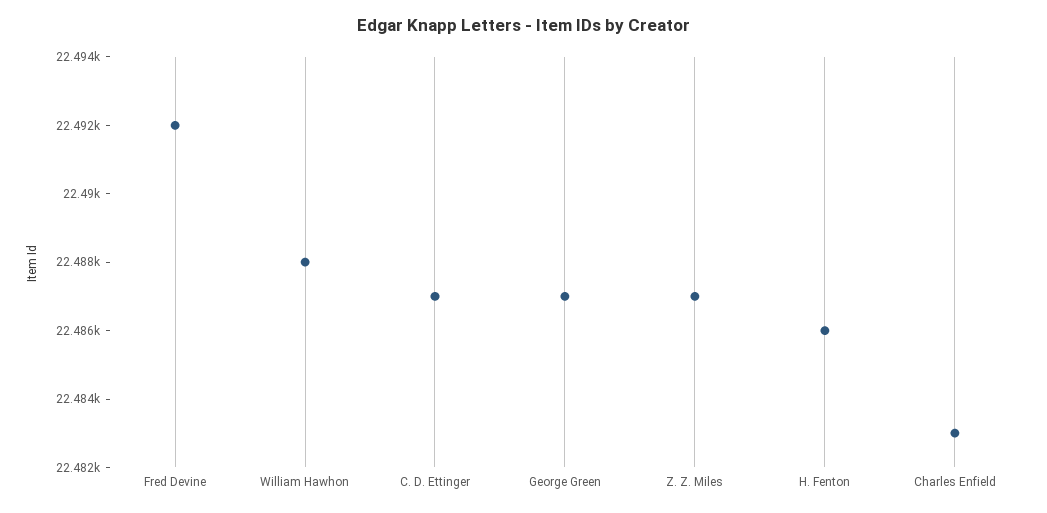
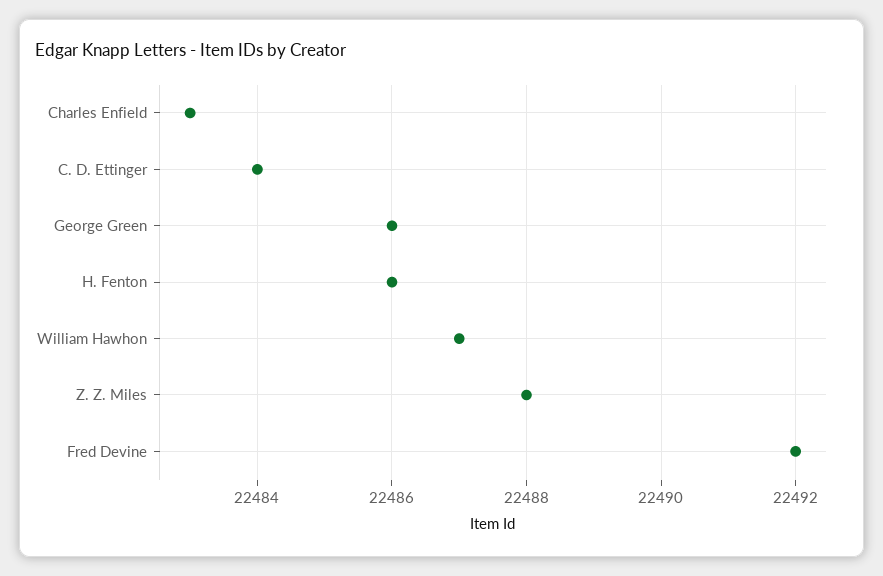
William Hawhon: 22488 -> 22487
C. D. Ettinger: 22487 -> 22484
George Green: 22487 -> 22486
Z. Z. Miles: 22487 -> 22488

